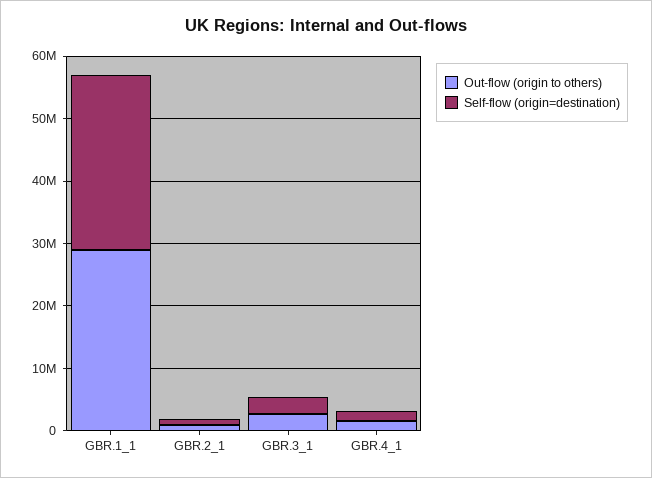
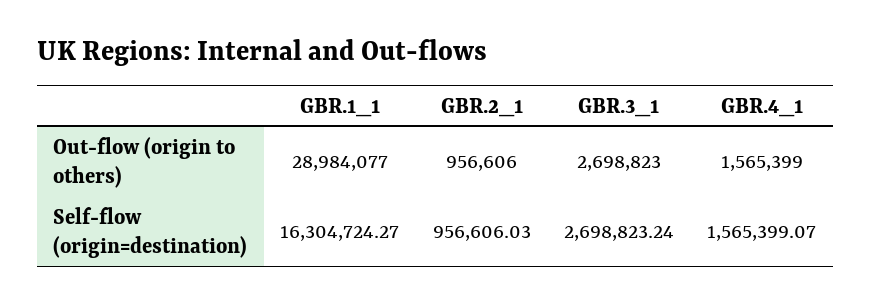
Self-flow (origin=destination), GBR.1_1: 28000000 -> 16304724.27

